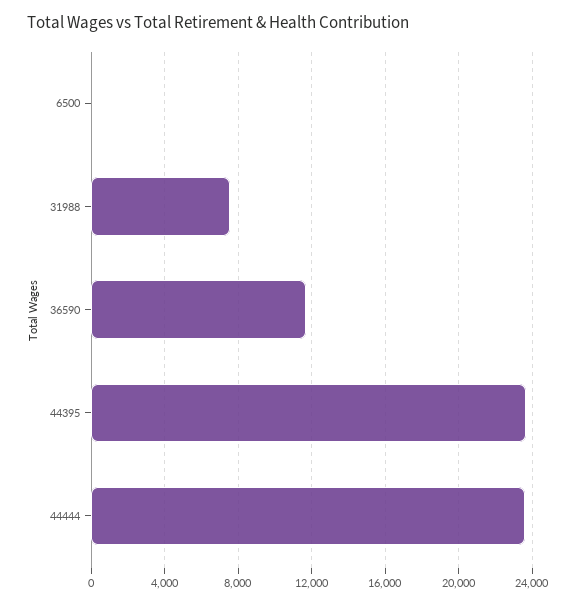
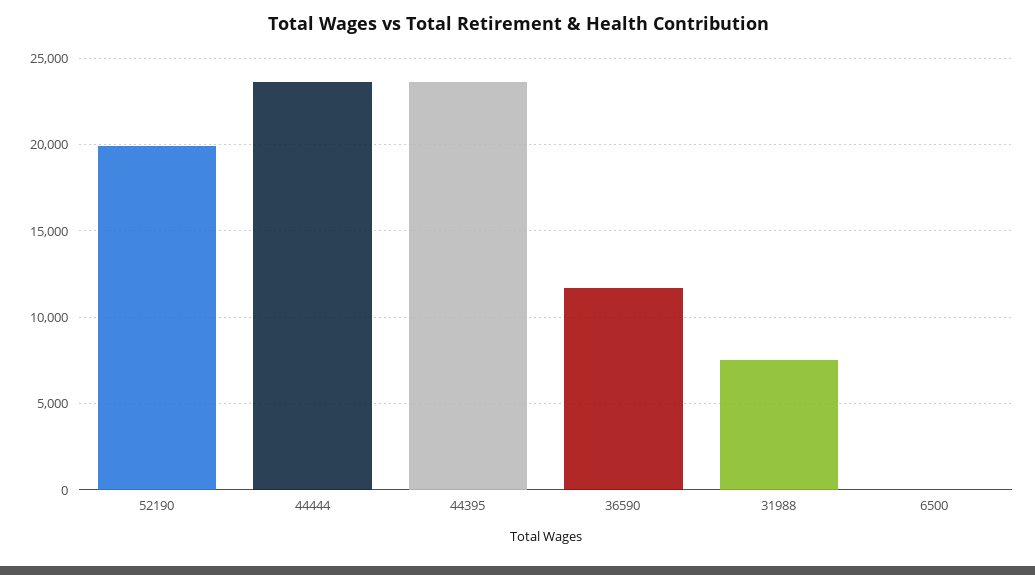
52190: none -> 20000

